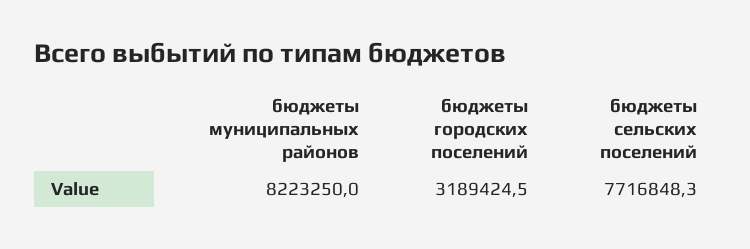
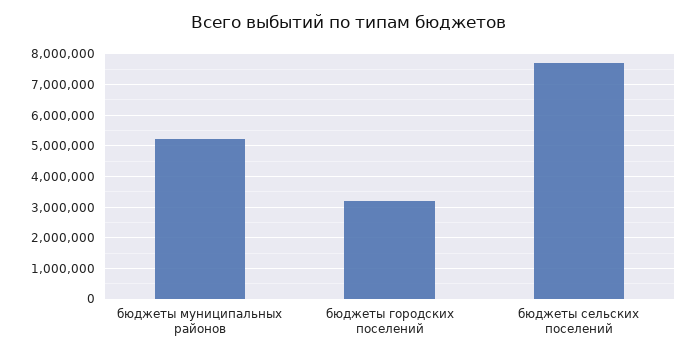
бюджеты муниципальных районов: 8223250 -> 5200000

